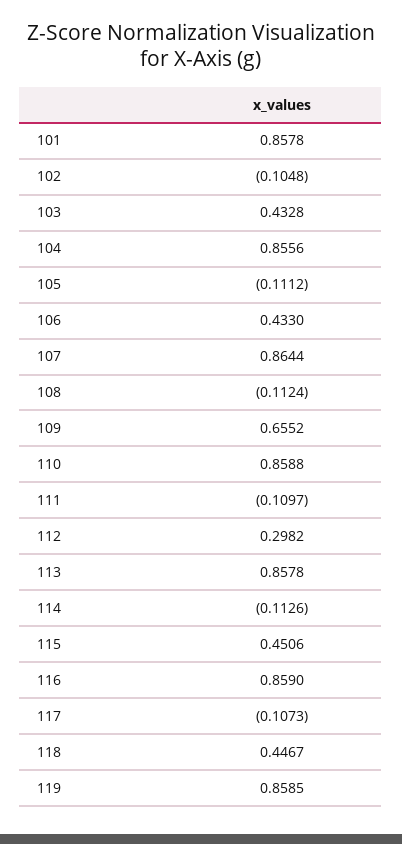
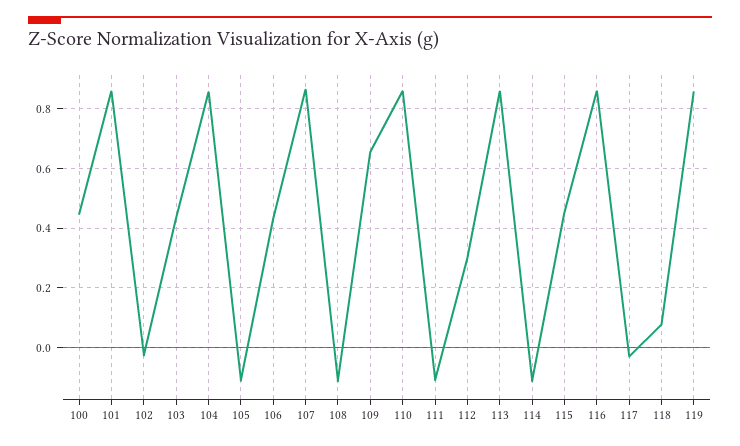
102: -0.1048 -> -0.025
117: -0.1073 -> -0.025
118: 0.4467 -> 0.075
100: none -> 0.45

